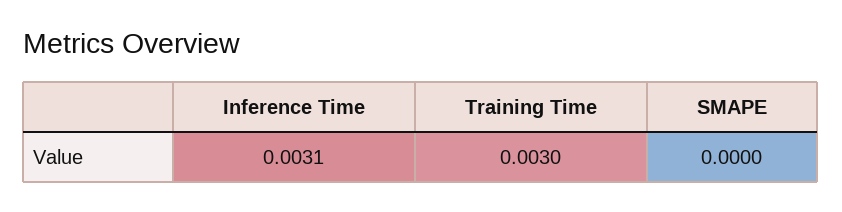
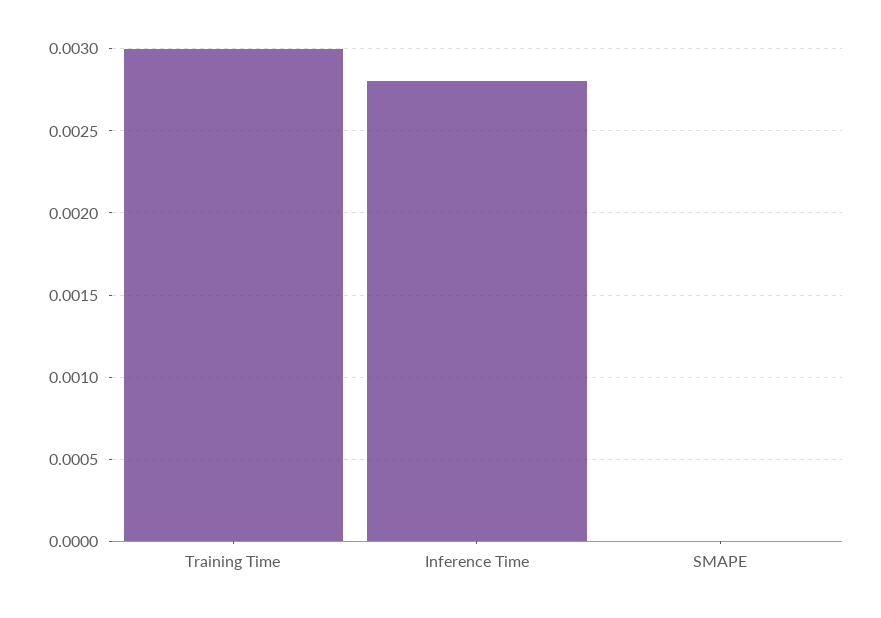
Inference Time: 0.0031 -> 0.0028

